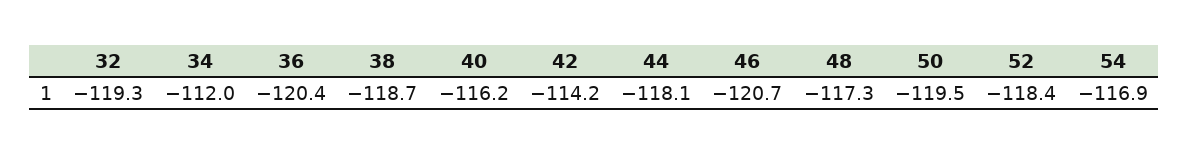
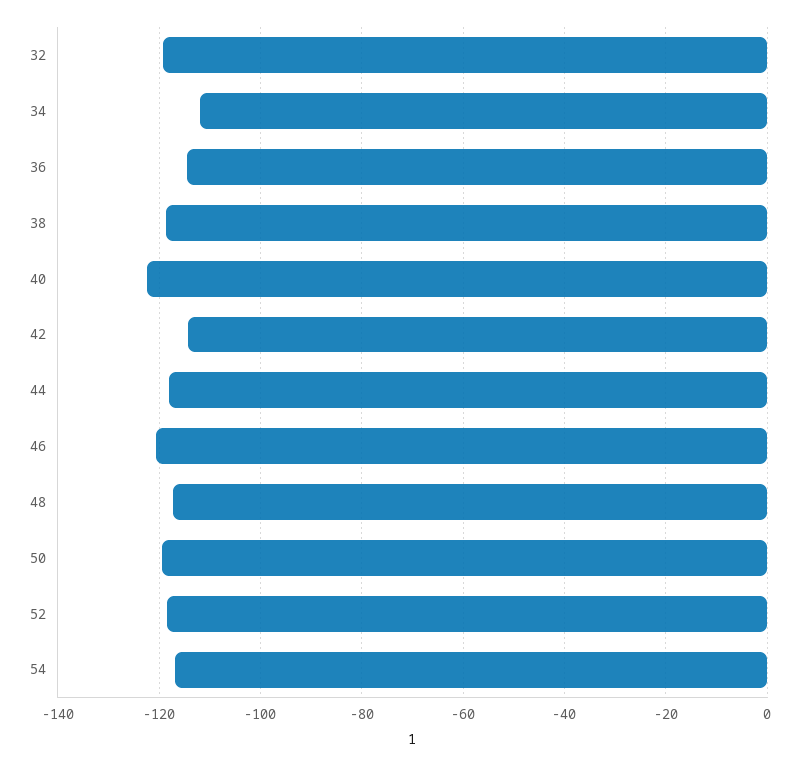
36: -120.4 -> -114
40: -116.2 -> -122

